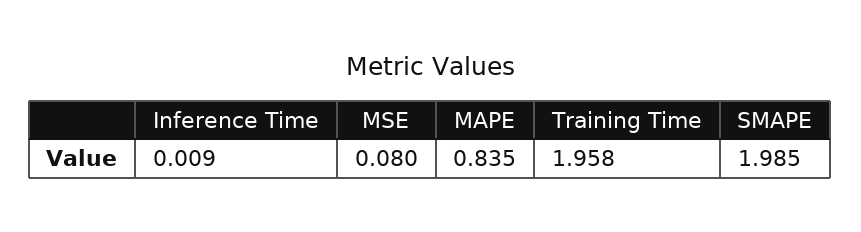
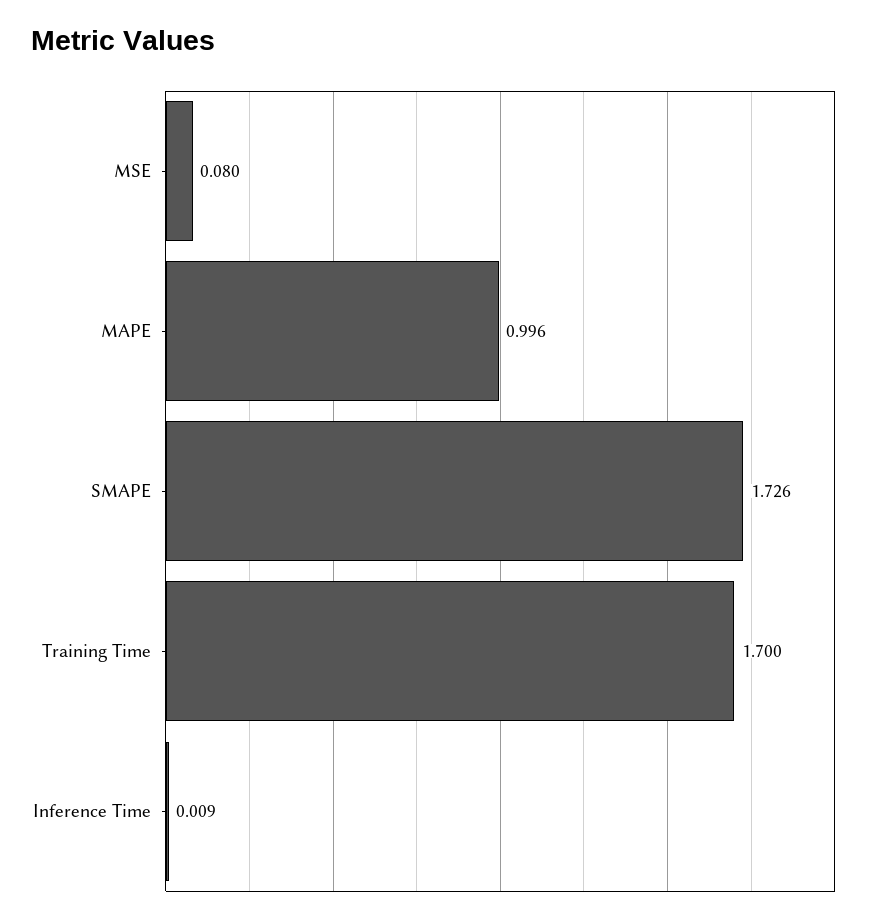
MAPE: 0.835 -> 0.996
Training Time: 1.958 -> 1.7
SMAPE: 1.985 -> 1.726

